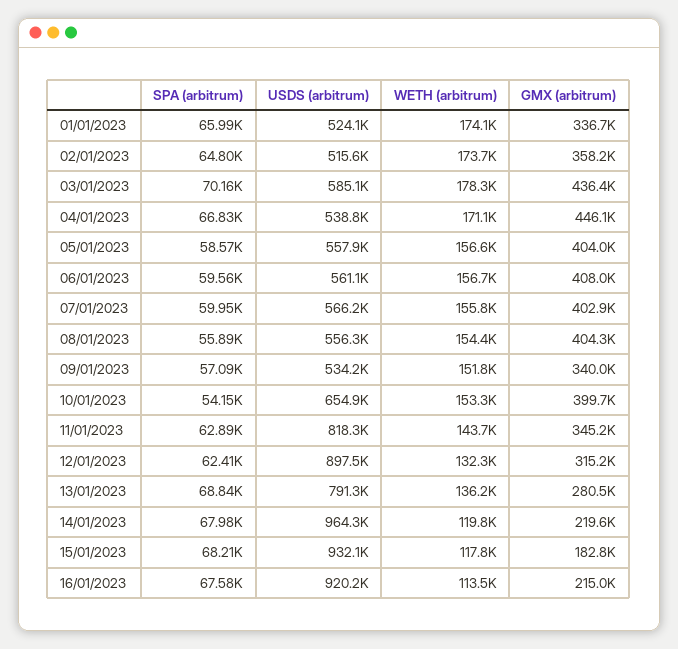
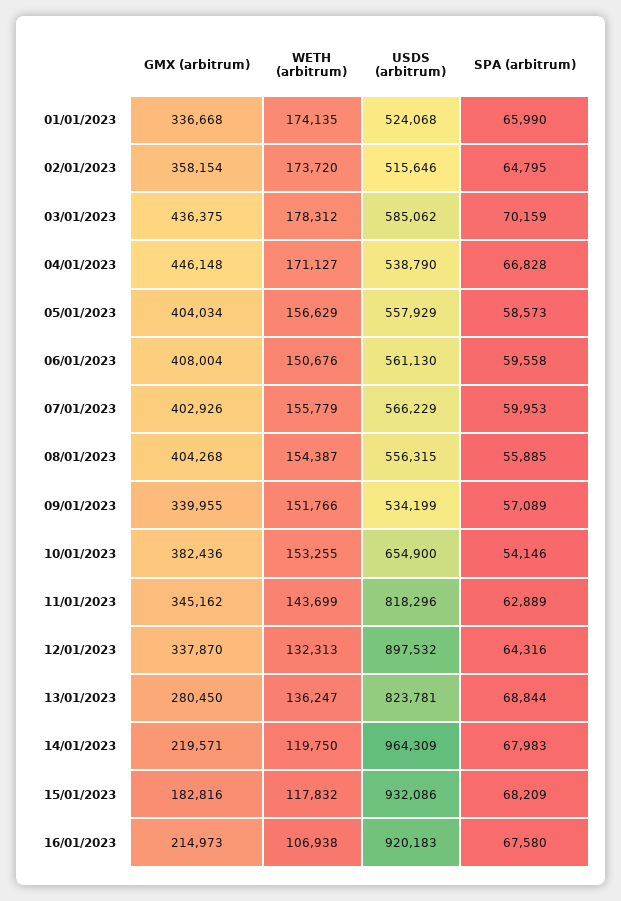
WETH (arbitrum), 06/01/2023: 156700 -> 150676
GMX (arbitrum), 10/01/2023: 399700 -> 382436
SPA (arbitrum), 12/01/2023: 62410 -> 64316
GMX (arbitrum), 12/01/2023: 315200 -> 337870
USDS (arbitrum), 13/01/2023: 791300 -> 823781
WETH (arbitrum), 16/01/2023: 113500 -> 106938

